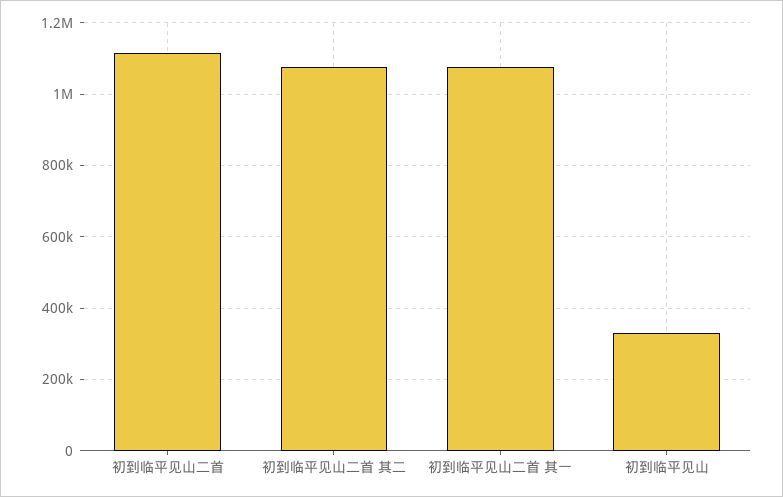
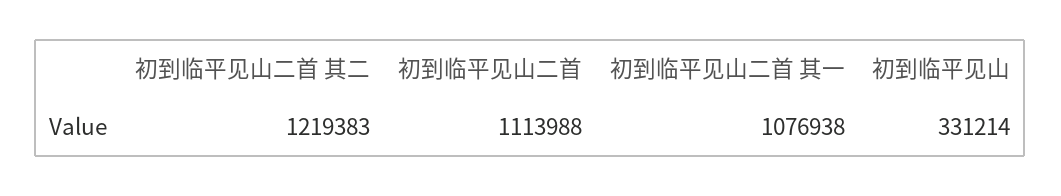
初到临平见山二首 其二: 1080000 -> 1219383

